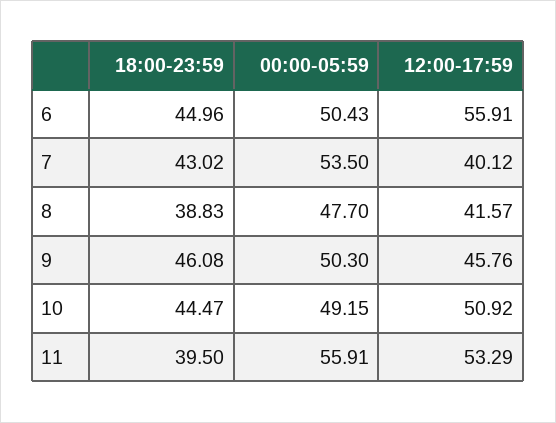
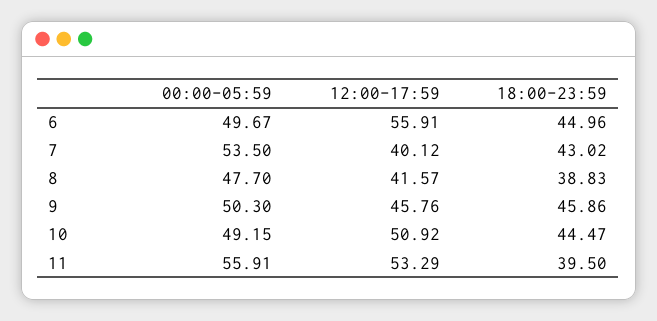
00:00-05:59, 6: 50.43 -> 49.67
18:00-23:59, 9: 46.08 -> 45.86

